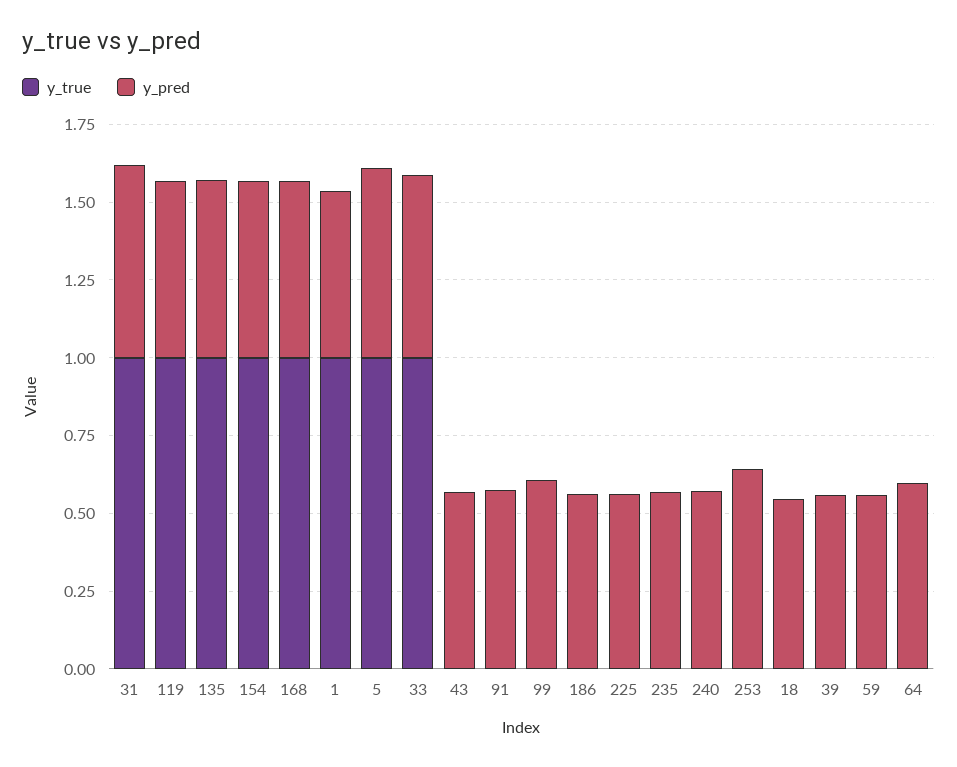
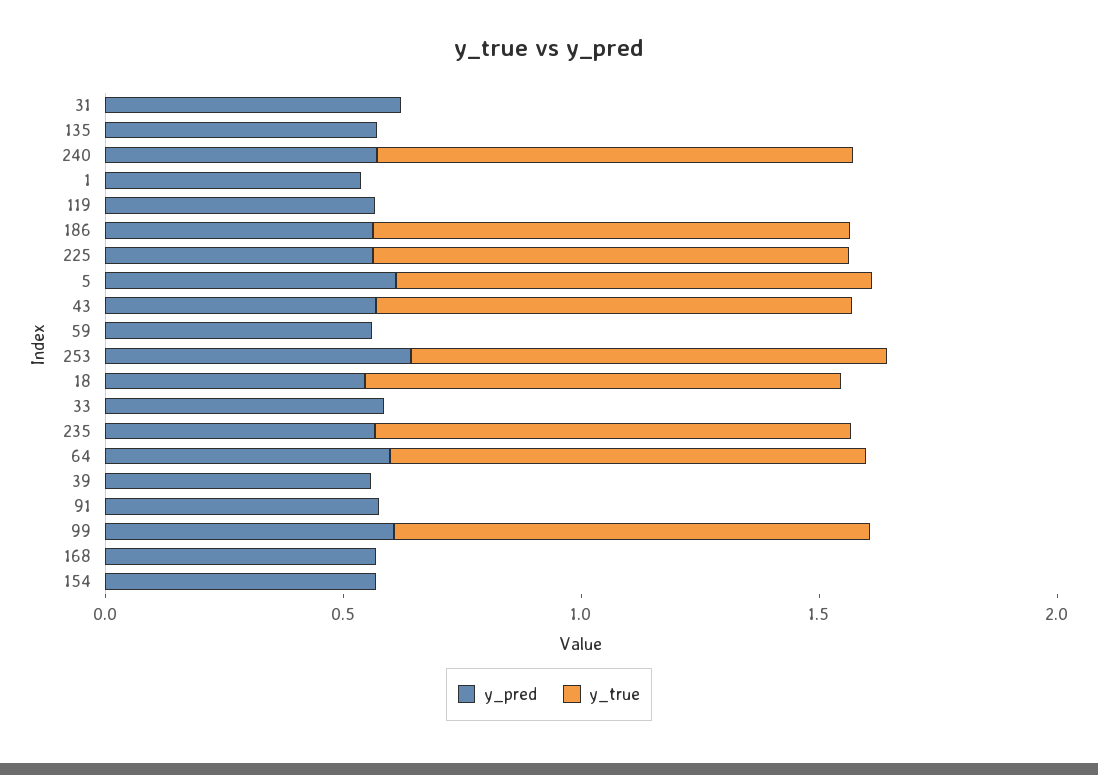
y_true, 31: 1 -> 0
y_true, 119: 1 -> 0
y_true, 135: 1 -> 0
y_true, 154: 1 -> 0
y_true, 168: 1 -> 0
y_true, 1: 1 -> 0
y_true, 33: 1 -> 0
y_true, 43: 0 -> 1
y_true, 99: 0 -> 1
y_true, 186: 0 -> 1
y_true, 225: 0 -> 1
y_true, 235: 0 -> 1
y_true, 240: 0 -> 1
y_true, 253: 0 -> 1
y_true, 18: 0 -> 1
y_true, 64: 0 -> 1

